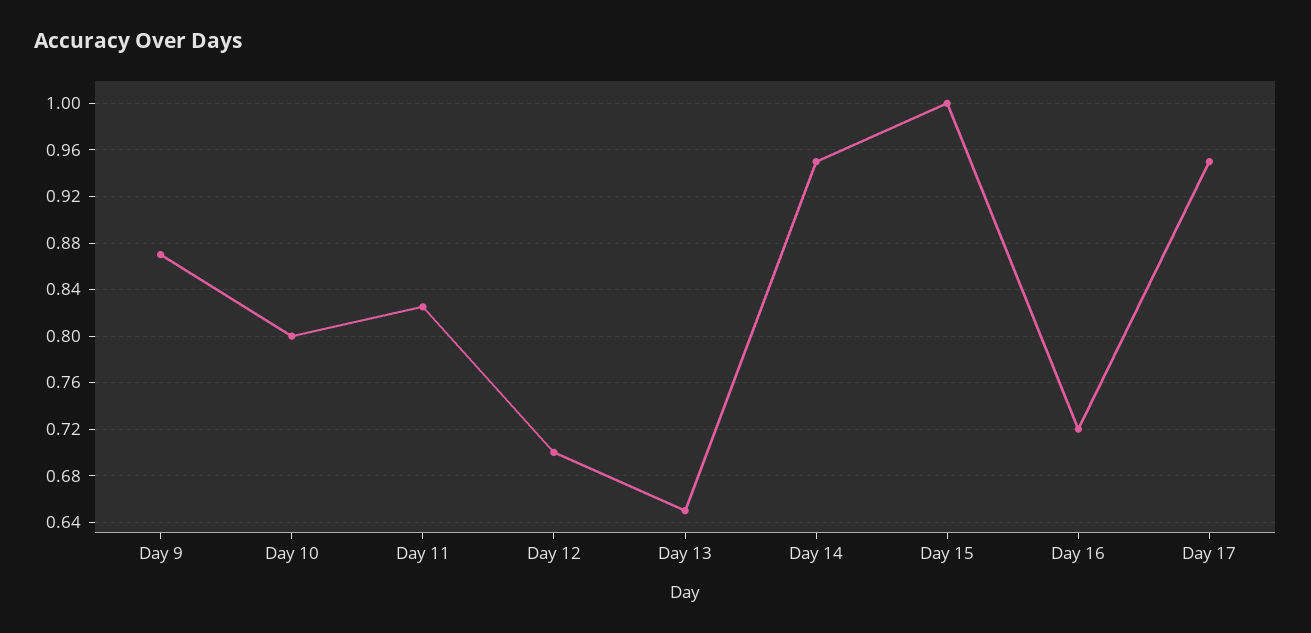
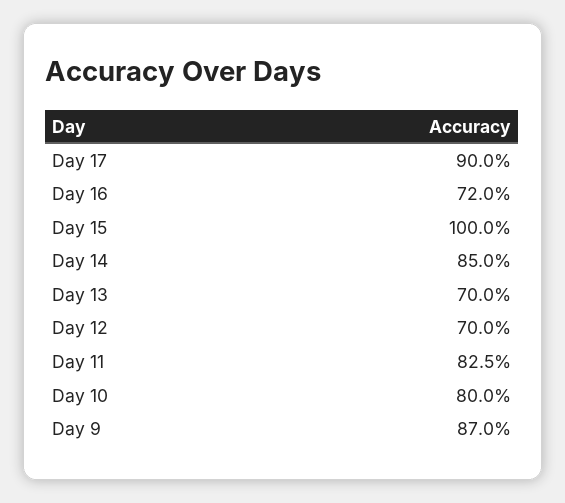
Day 13: 0.65 -> 0.7
Day 14: 0.95 -> 0.85
Day 17: 0.95 -> 0.9

